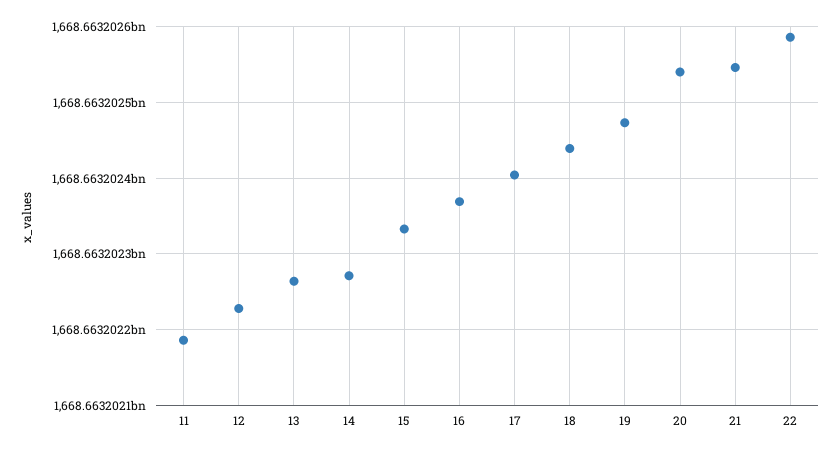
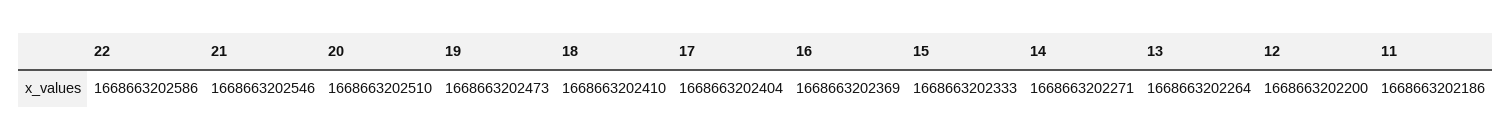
12: 1668663202230 -> 1668663202200
18: 1668663202440 -> 1668663202410
20: 1668663202540 -> 1668663202510

